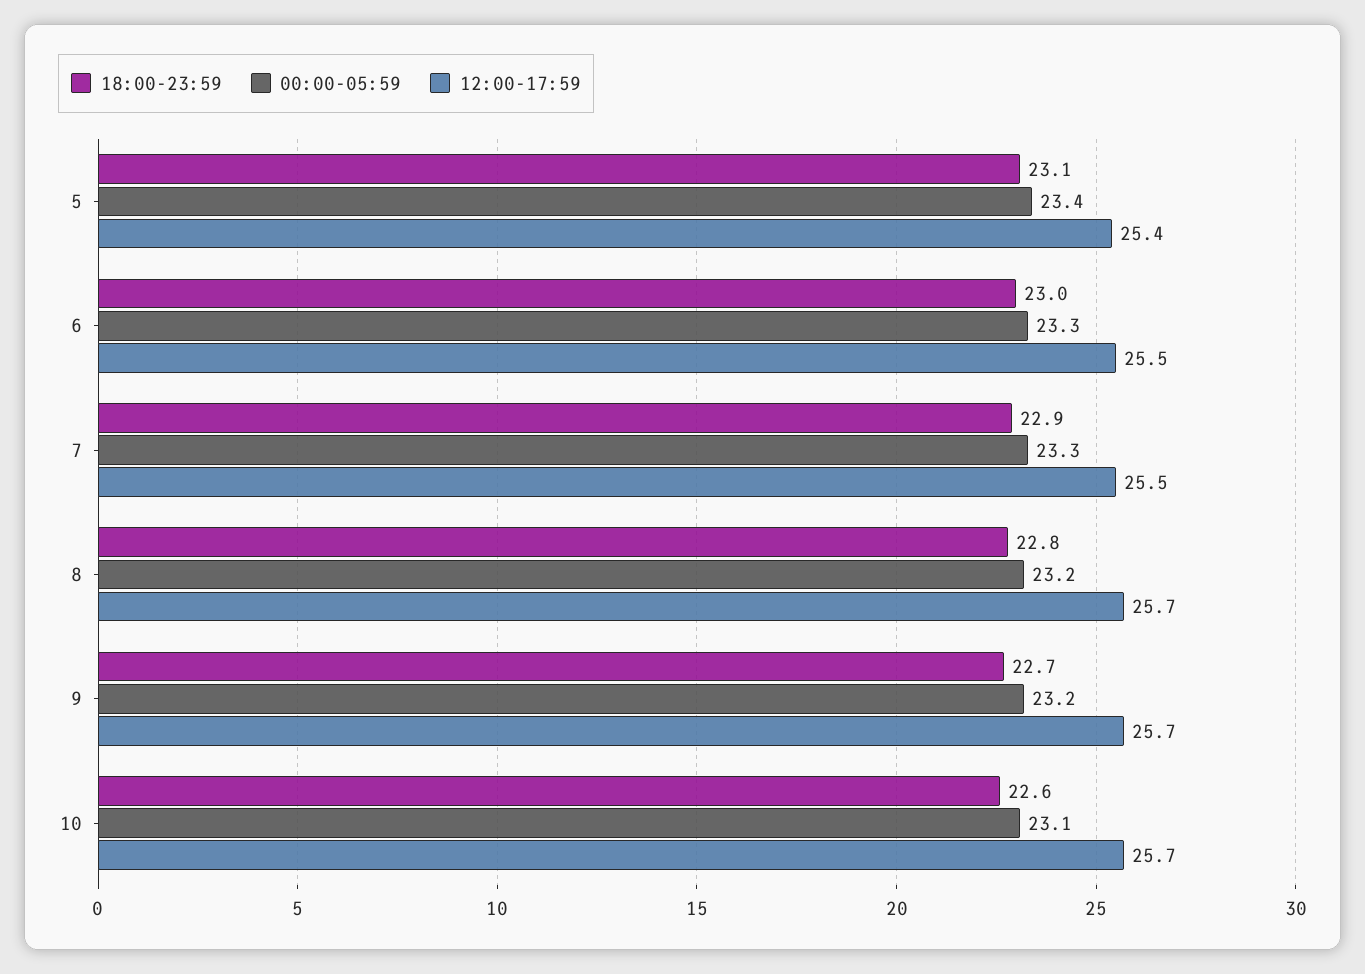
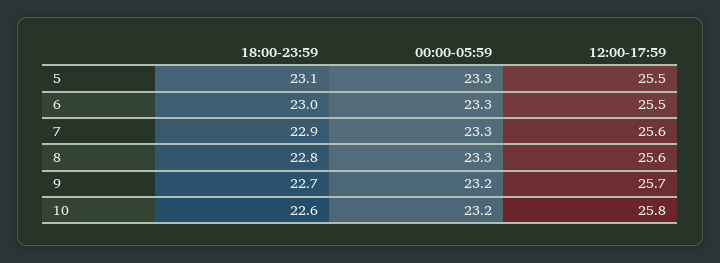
00:00-05:59, 5: 23.4 -> 23.3
12:00-17:59, 5: 25.4 -> 25.5
12:00-17:59, 7: 25.5 -> 25.6
00:00-05:59, 8: 23.2 -> 23.3
12:00-17:59, 8: 25.7 -> 25.6
00:00-05:59, 10: 23.1 -> 23.2
12:00-17:59, 10: 25.7 -> 25.8

